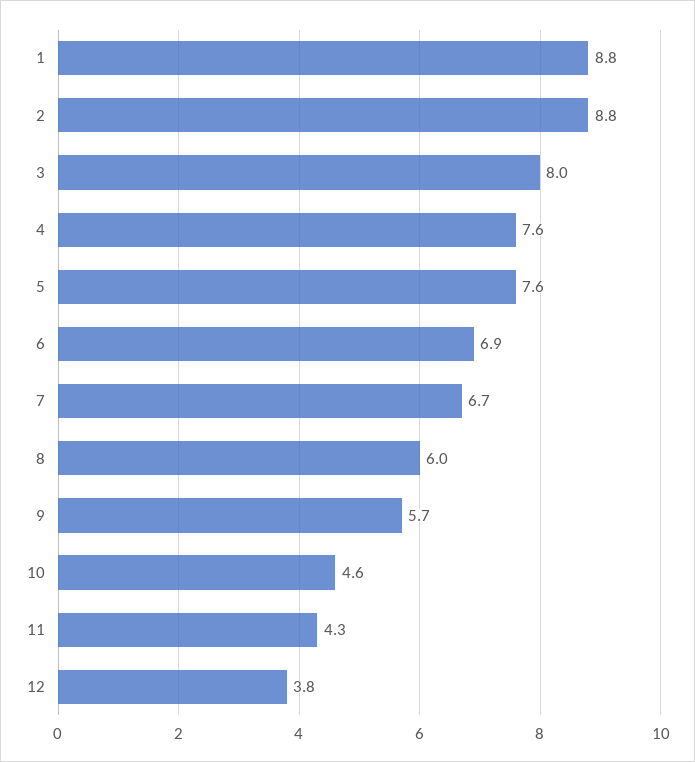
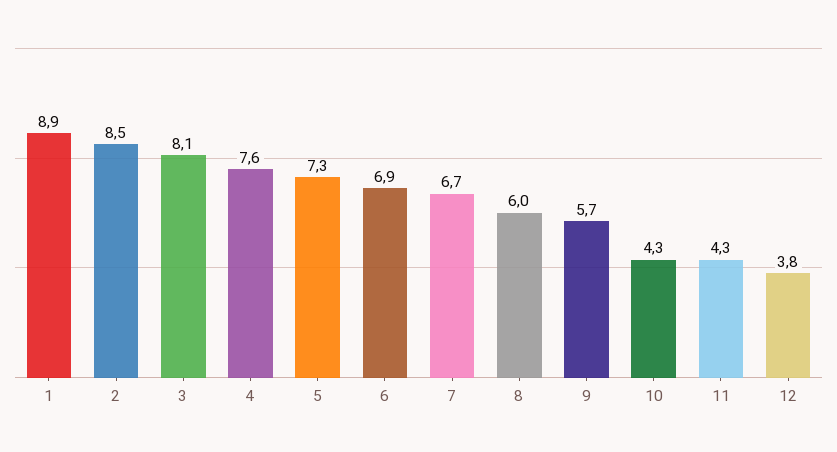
1: 8.8 -> 8.9
2: 8.8 -> 8.5
3: 8 -> 8.1
5: 7.6 -> 7.3
10: 4.6 -> 4.3

